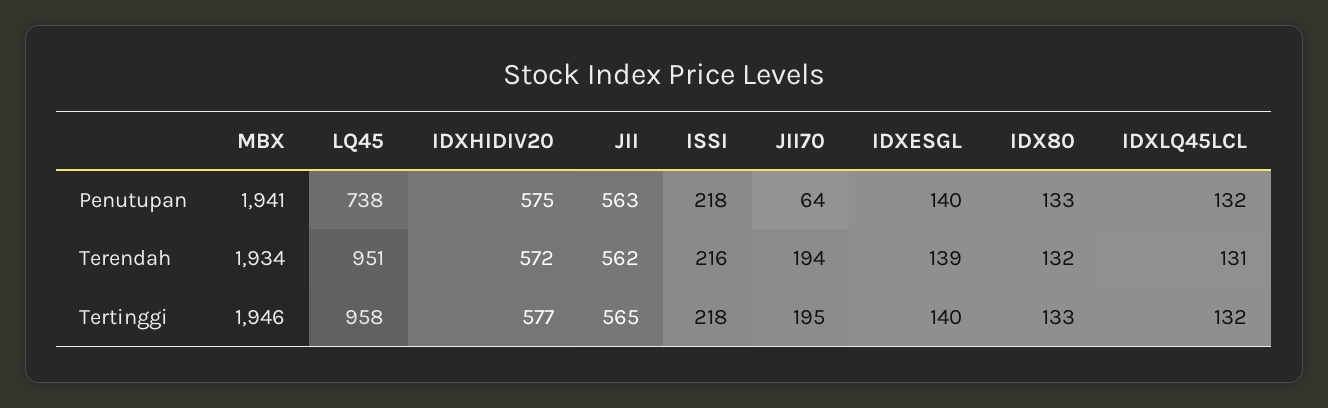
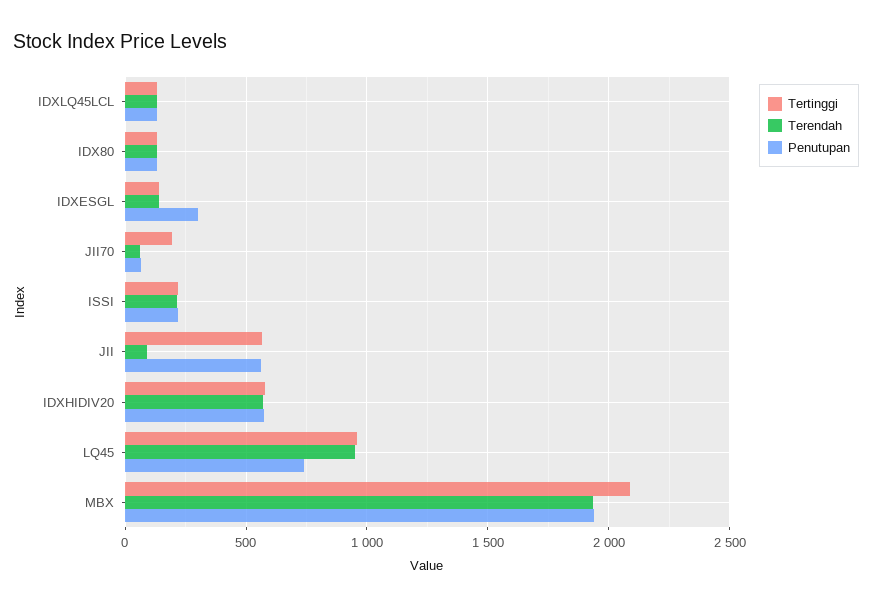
Penutupan, IDXESGL: 140 -> 300
Terendah, JII: 562 -> 100
Terendah, JII70: 194 -> 50
Tertinggi, MBX: 1946 -> 2100

